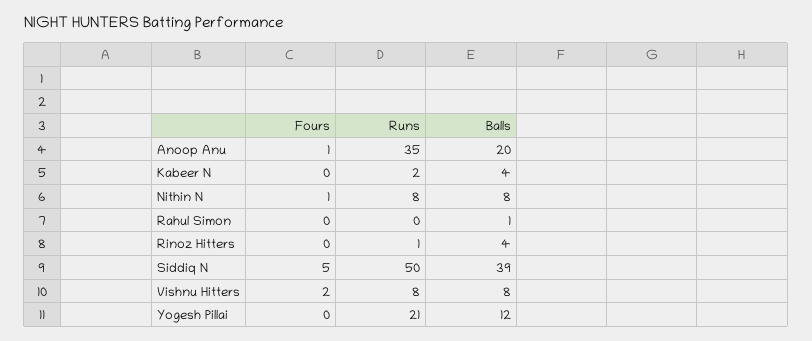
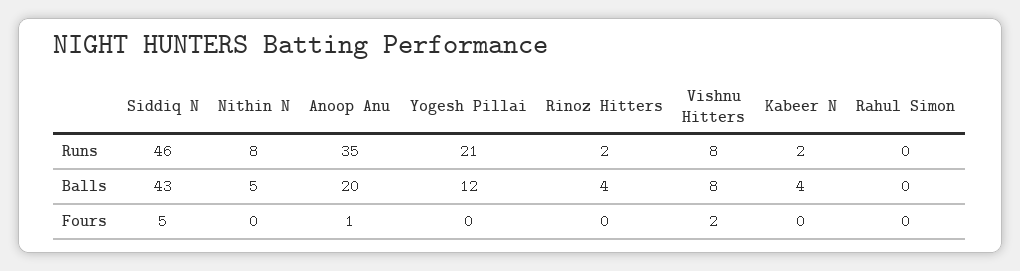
Fours, Nithin N: 1 -> 0
Balls, Nithin N: 8 -> 5
Balls, Rahul Simon: 1 -> 0
Runs, Rinoz Hitters: 1 -> 2
Runs, Siddiq N: 50 -> 46
Balls, Siddiq N: 39 -> 43

